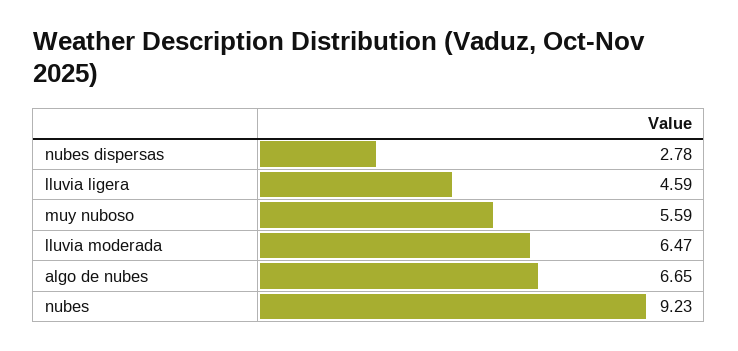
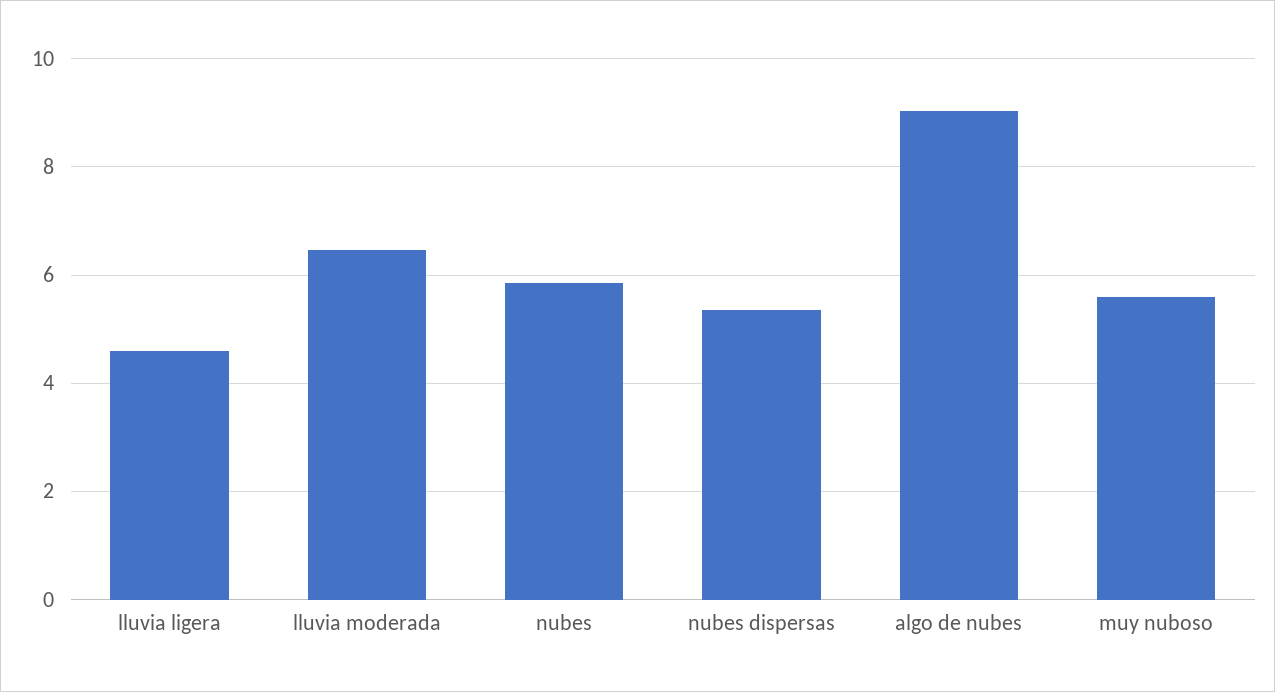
nubes dispersas: 2.78 -> 5.4
algo de nubes: 6.65 -> 9
nubes: 9.23 -> 5.8

